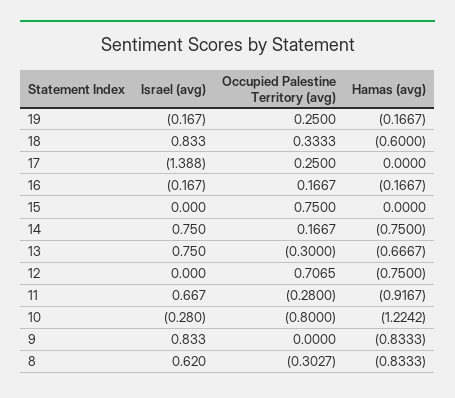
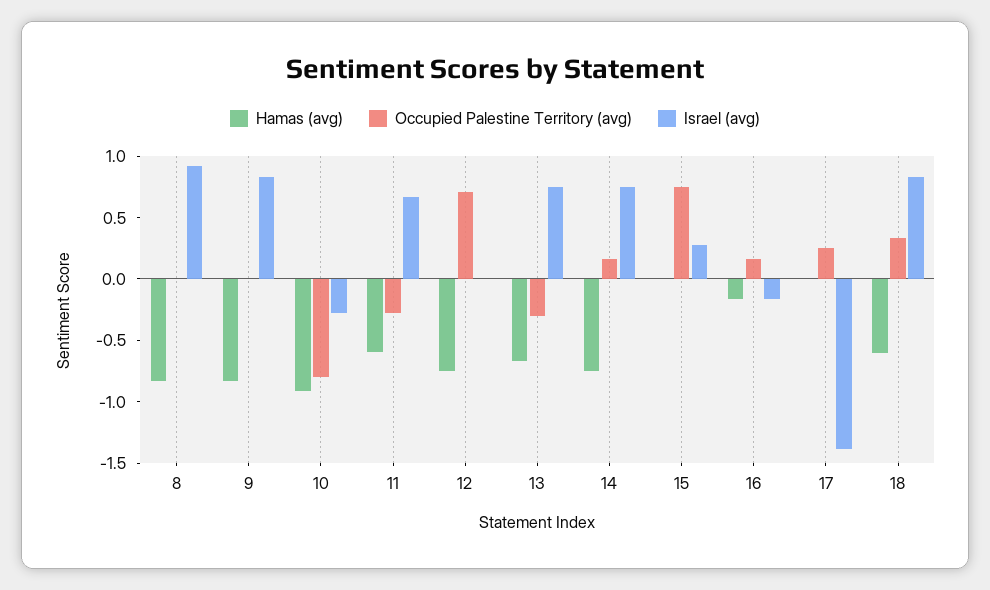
Israel (avg), 19: -0.167 -> none
Occupied Palestine Territory (avg), 19: 0.25 -> none
Hamas (avg), 19: -0.1667 -> none
Israel (avg), 15: 0 -> 0.3
Hamas (avg), 11: -0.9167 -> -0.6
Hamas (avg), 10: -1.2242 -> -0.9
Israel (avg), 8: 0.62 -> 0.9
Occupied Palestine Territory (avg), 8: -0.3027 -> 0

